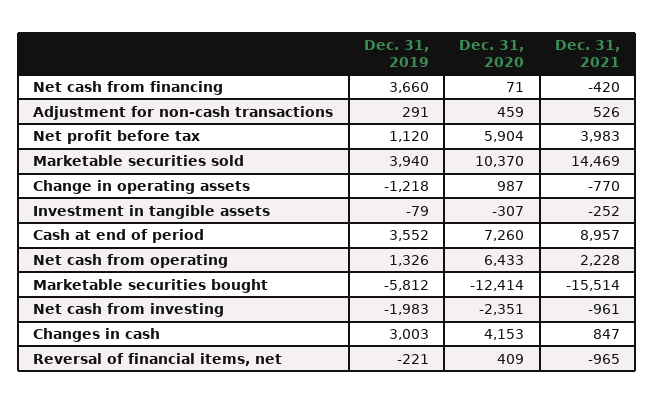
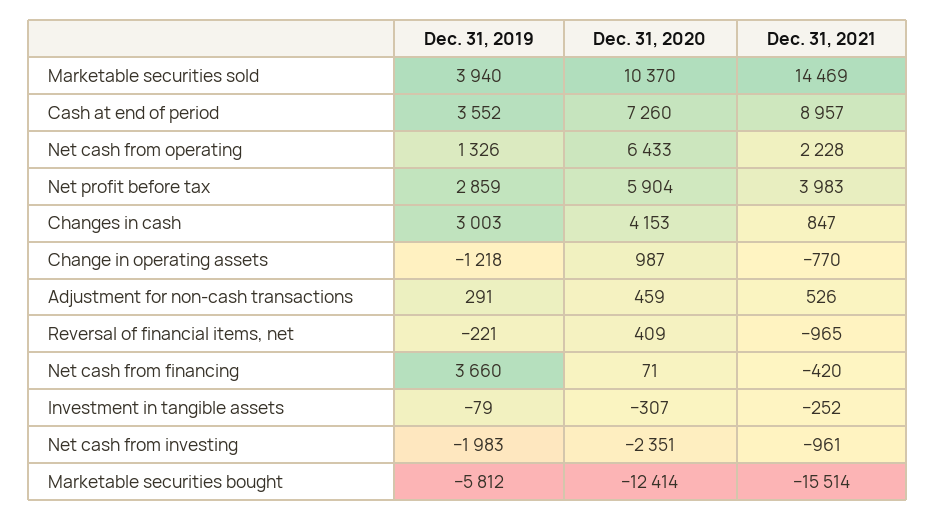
Dec. 31, 2019, Net profit before tax: 1120 -> 2859

